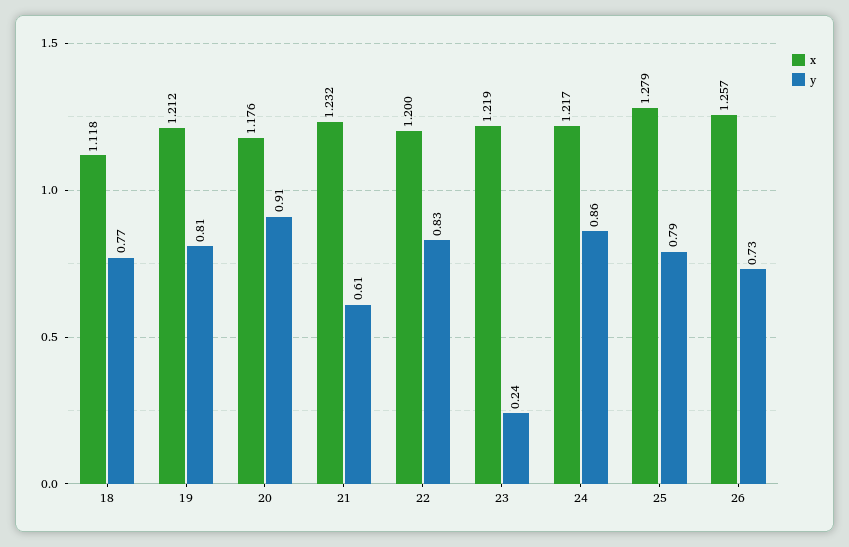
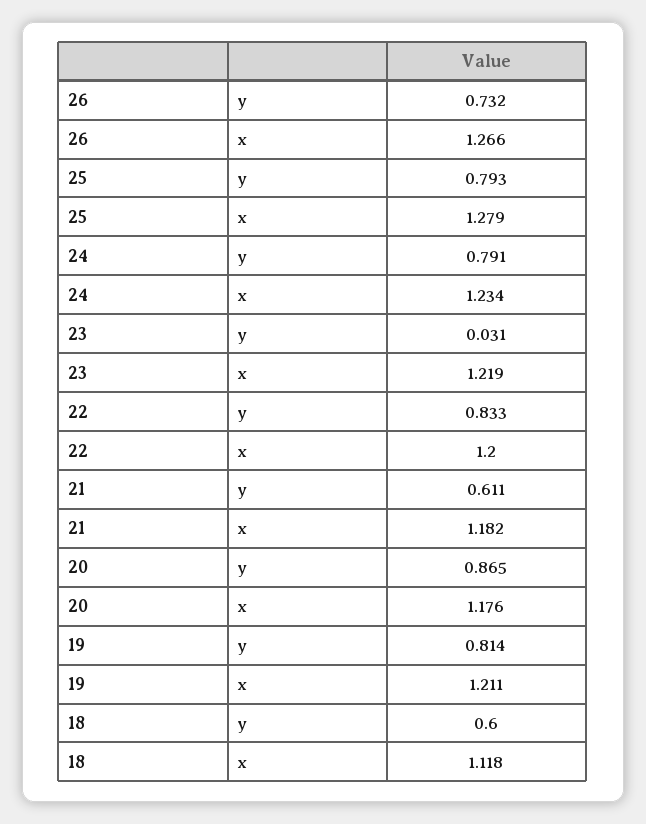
y, 18: 0.77 -> 0.6
x, 19: 1.212 -> 1.211
y, 20: 0.91 -> 0.865
x, 21: 1.232 -> 1.182
y, 23: 0.24 -> 0.031
x, 24: 1.217 -> 1.234
y, 24: 0.86 -> 0.791
x, 26: 1.257 -> 1.266

